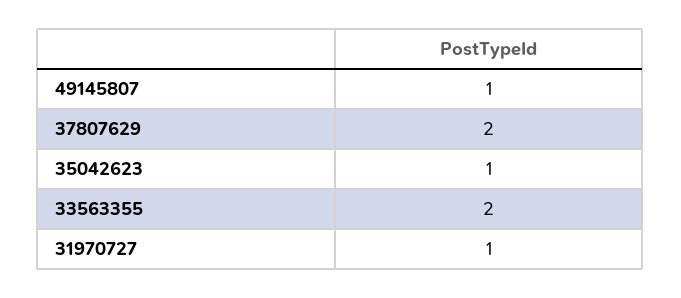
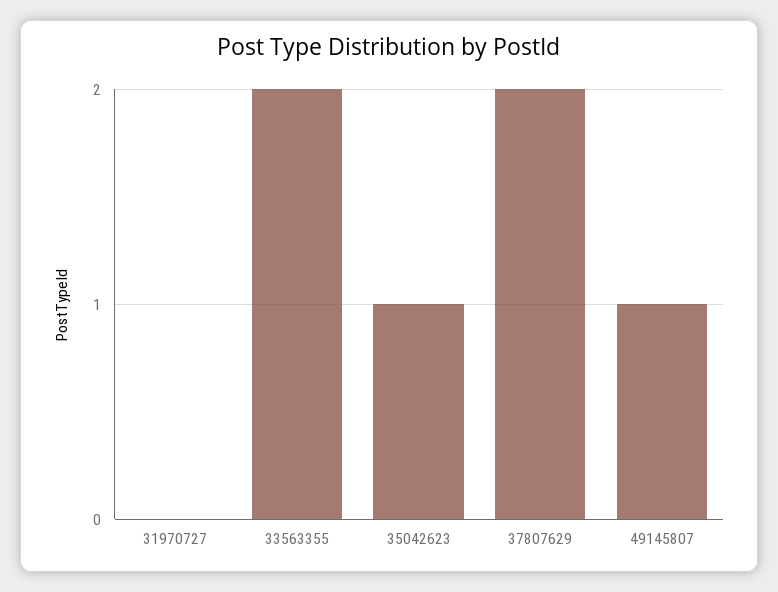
31970727: 1 -> 0

